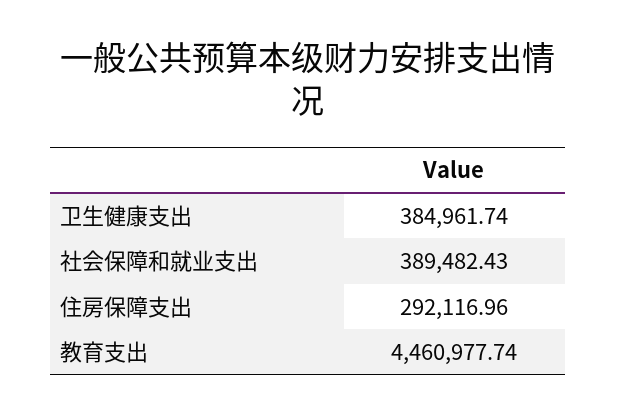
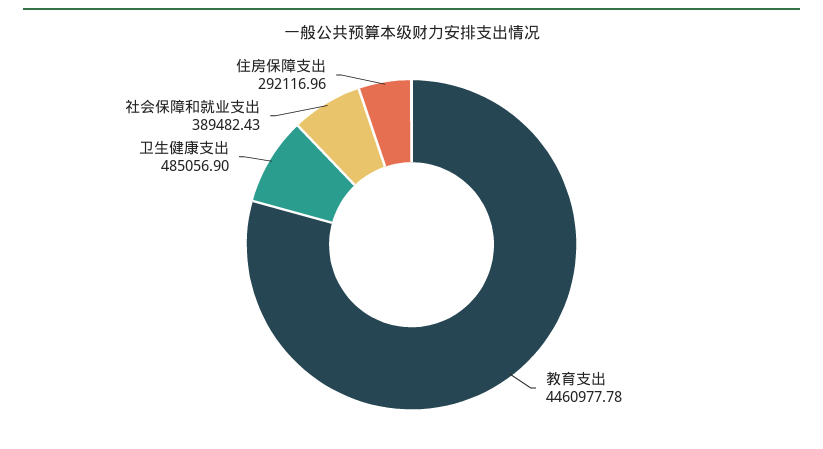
卫生健康支出: 384961.74 -> 485056.9
教育支出: 4460977.74 -> 4460977.78

